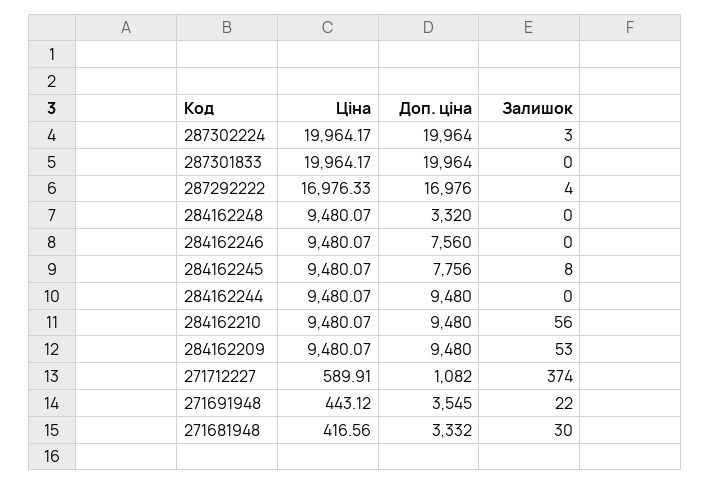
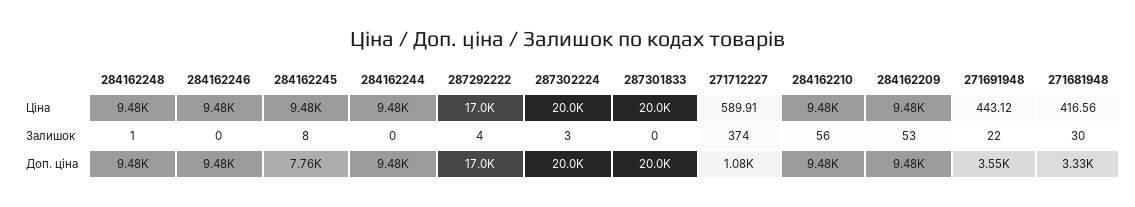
Доп. ціна, 284162248: 3320 -> 9480
Залишок, 284162248: 0 -> 1
Доп. ціна, 284162246: 7560 -> 9480

